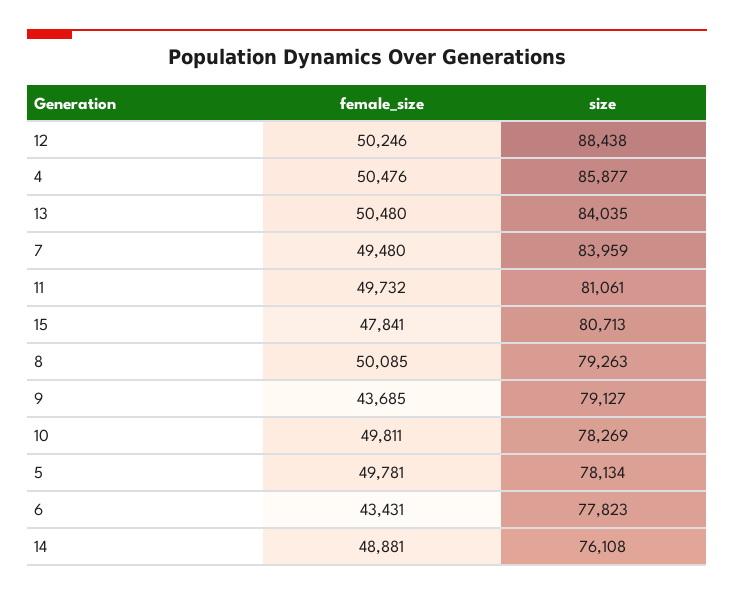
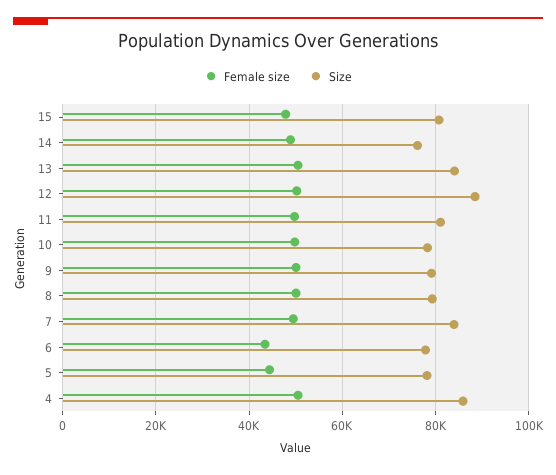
female_size, 9: 43685 -> 50000
female_size, 5: 49781 -> 44000

